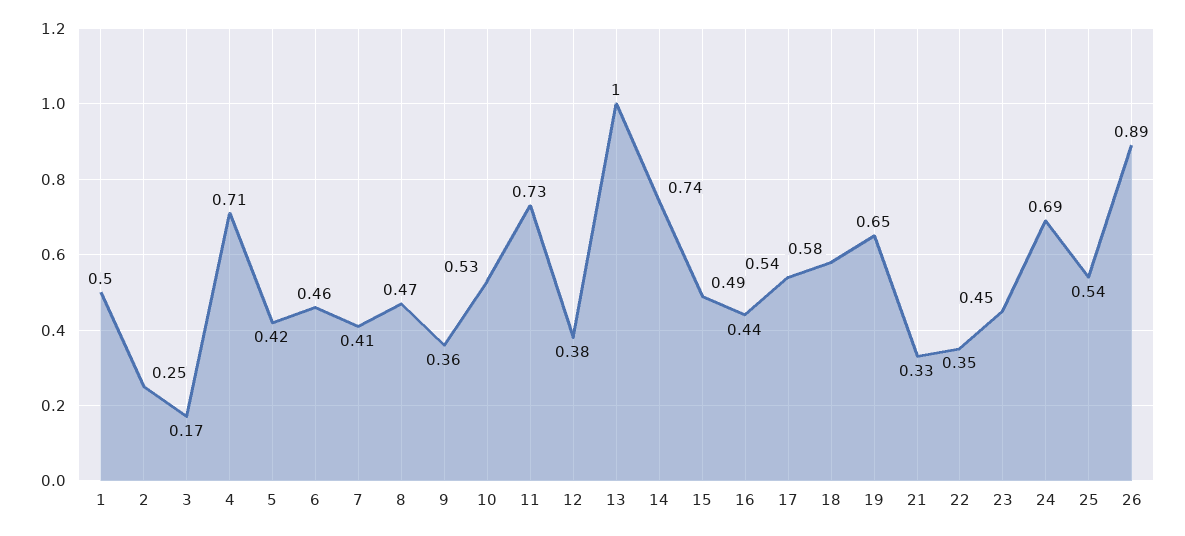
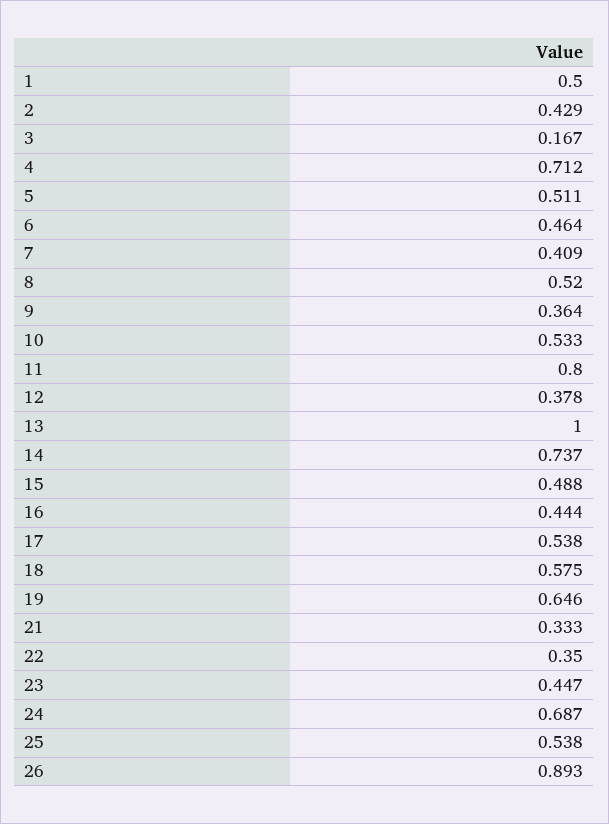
2: 0.25 -> 0.429
5: 0.42 -> 0.511
8: 0.47 -> 0.52
11: 0.73 -> 0.8

